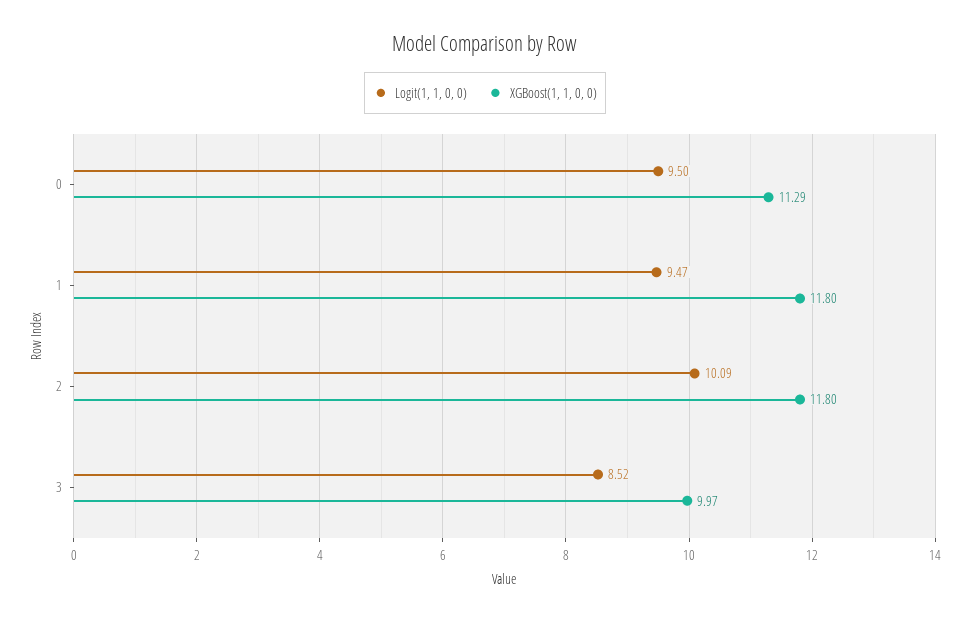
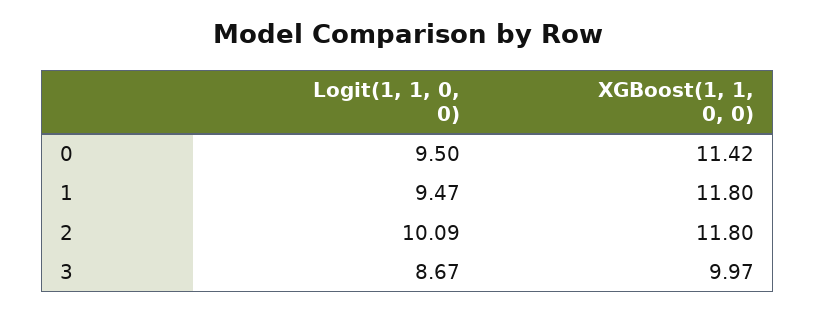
XGBoost(1, 1, 0, 0), 0: 11.29 -> 11.42
Logit(1, 1, 0, 0), 3: 8.52 -> 8.67

